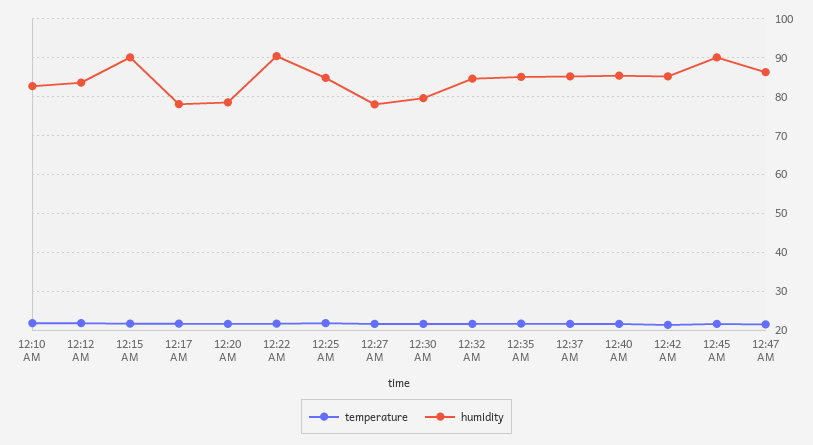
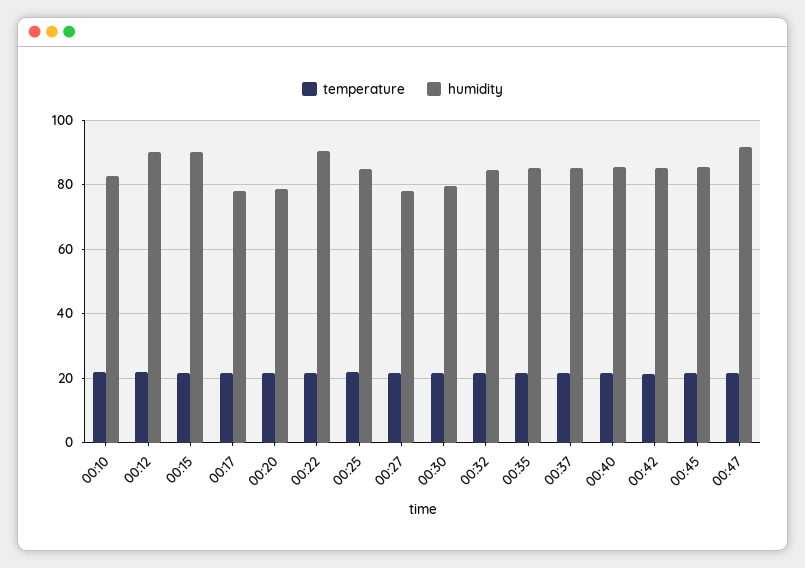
humidity, 12:12 AM: 84 -> 90
humidity, 12:45 AM: 90 -> 86
humidity, 12:47 AM: 86 -> 92

